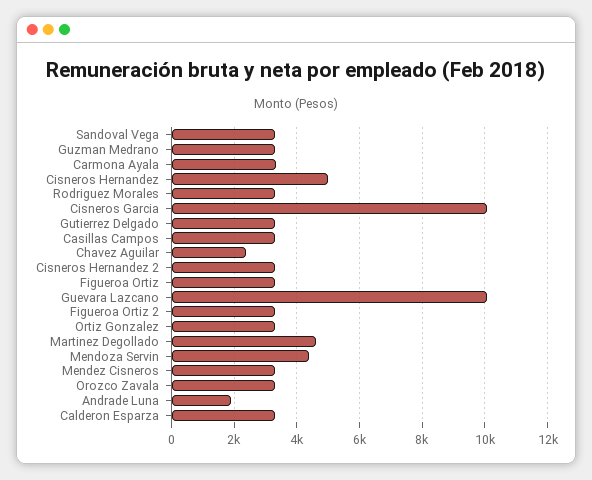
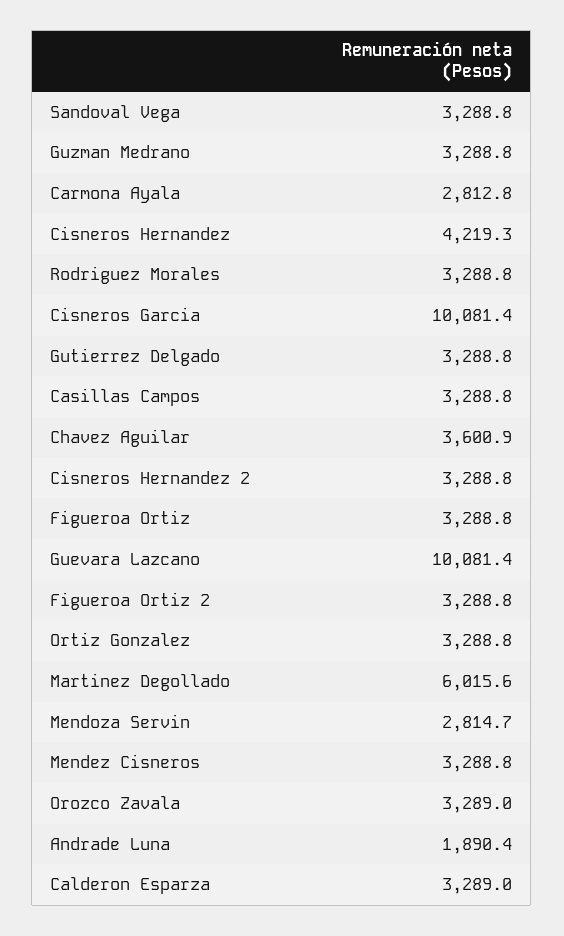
Carmona Ayala: 3400 -> 2812.8
Cisneros Hernandez: 5000 -> 4219.3
Chavez Aguilar: 2400 -> 3600.9
Martinez Degollado: 4600 -> 6015.6
Mendoza Servin: 4400 -> 2814.7

